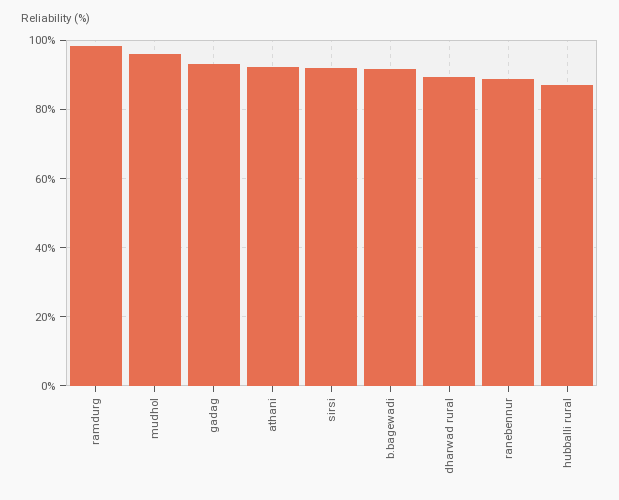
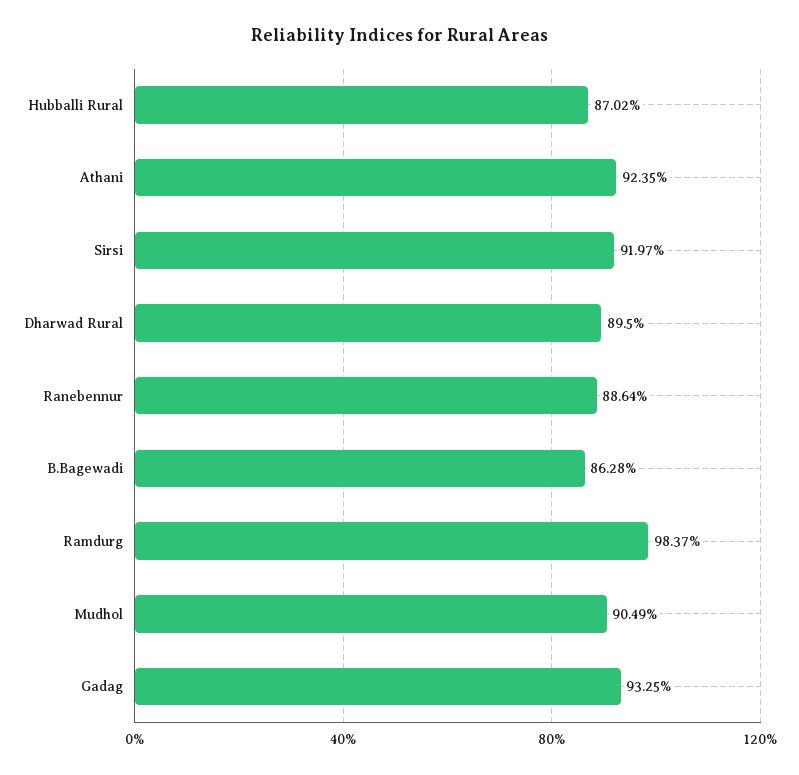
mudhol: 96 -> 90.49
b.bagewadi: 92 -> 86.28

